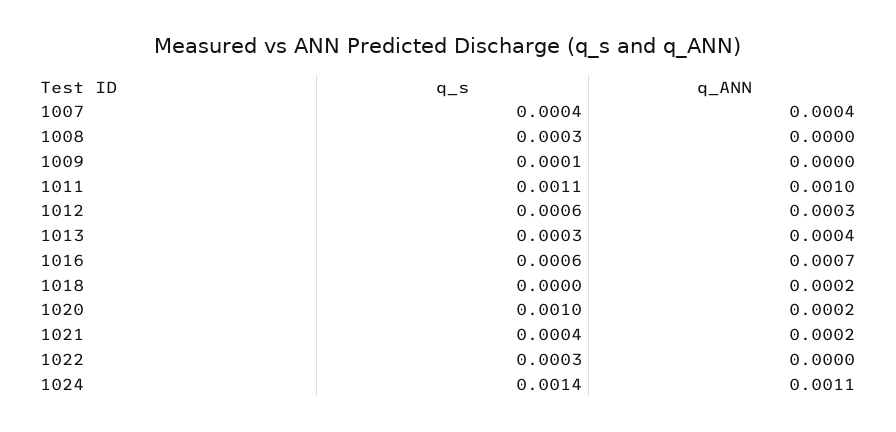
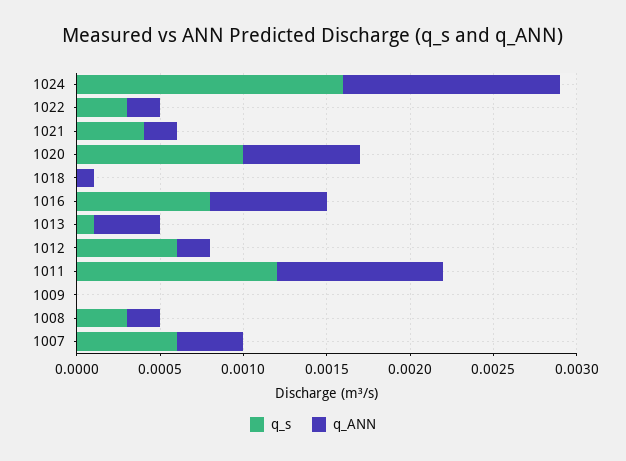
q_s, 1007: 0.0004 -> 0.0006
q_ANN, 1008: 0 -> 0.0002
q_s, 1009: 0.0001 -> 0
q_s, 1011: 0.0011 -> 0.0012
q_ANN, 1012: 0.0003 -> 0.0002
q_s, 1013: 0.0003 -> 0.0001
q_s, 1016: 0.0006 -> 0.0008
q_ANN, 1018: 0.0002 -> 0.0001
q_ANN, 1020: 0.0002 -> 0.0007
q_ANN, 1022: 0 -> 0.0002
q_s, 1024: 0.0014 -> 0.0016
q_ANN, 1024: 0.0011 -> 0.0013

